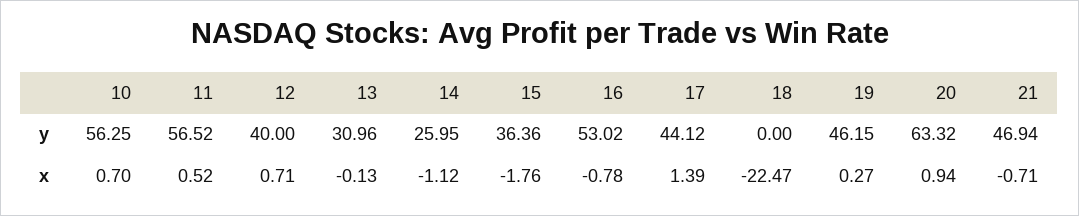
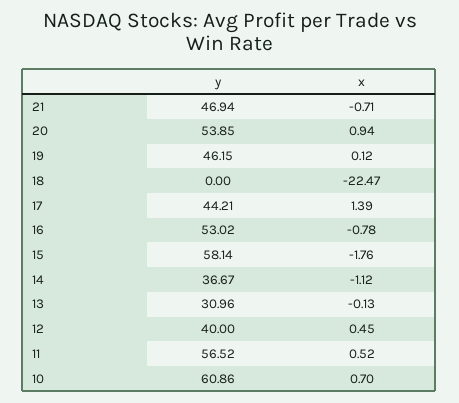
10, y: 56.25 -> 60.86
14, y: 25.95 -> 36.67
15, y: 36.36 -> 58.14
17, y: 44.12 -> 44.21
20, y: 63.32 -> 53.85
12, x: 0.71 -> 0.45
19, x: 0.27 -> 0.12

